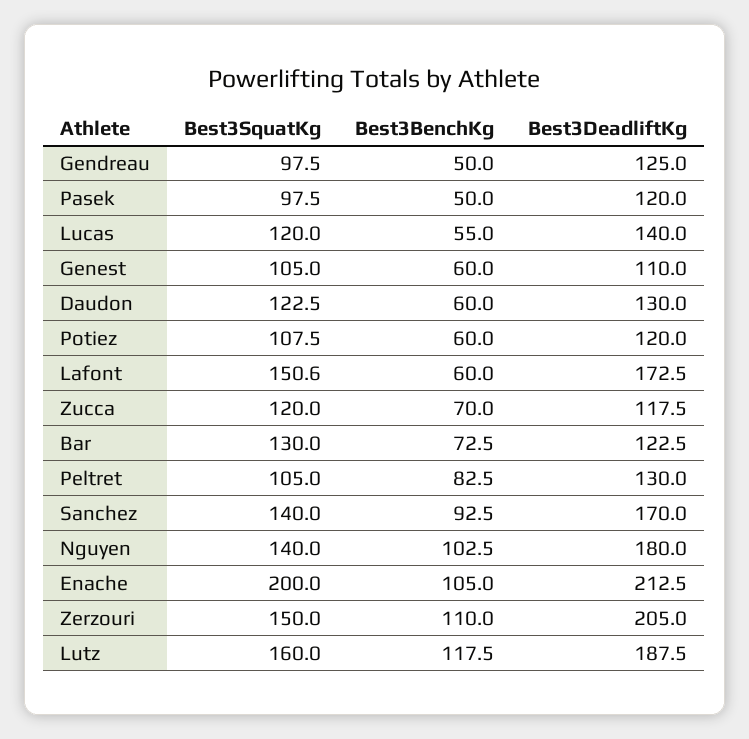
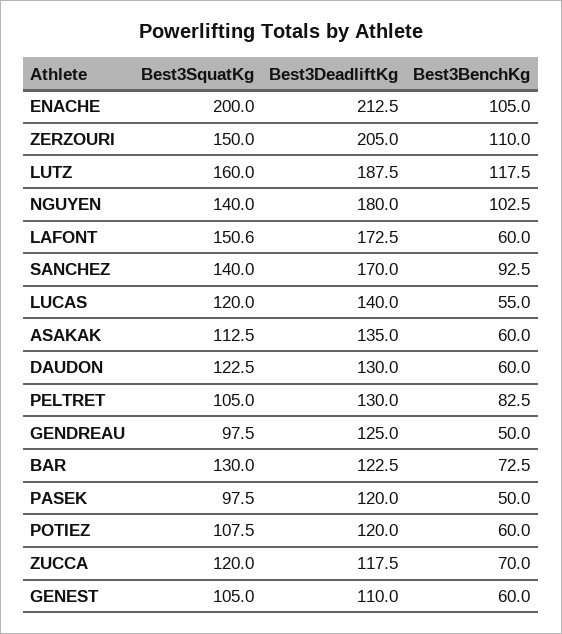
Best3SquatKg, ASAKAK: none -> 112.5
Best3DeadliftKg, ASAKAK: none -> 135
Best3BenchKg, ASAKAK: none -> 60

